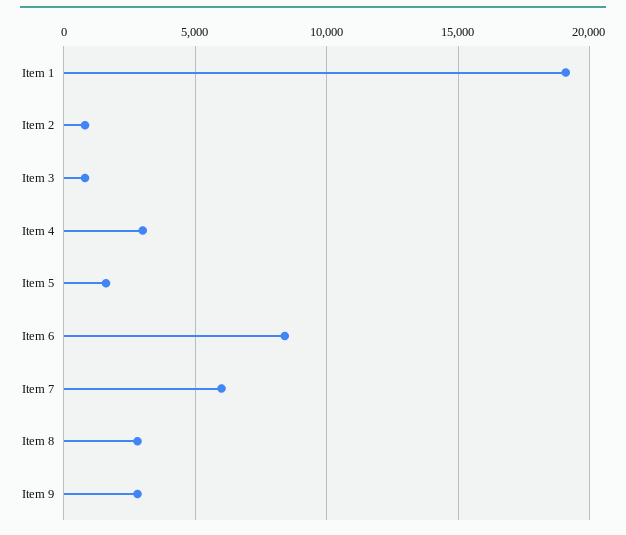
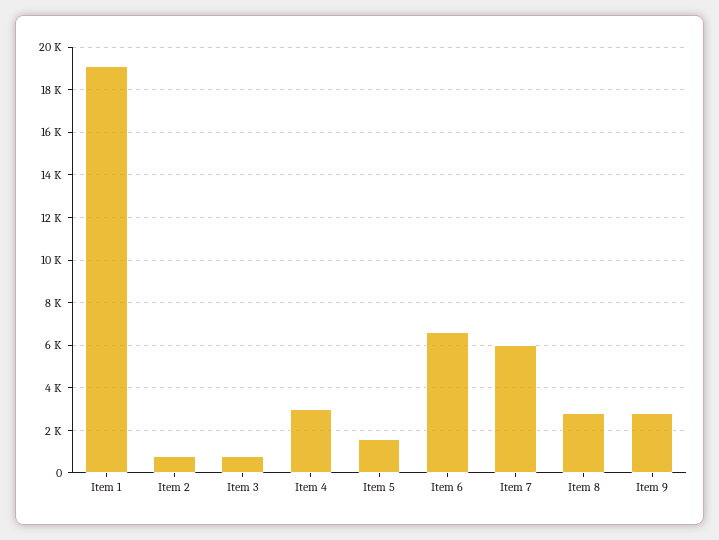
Item 6: 8500 -> 6500

